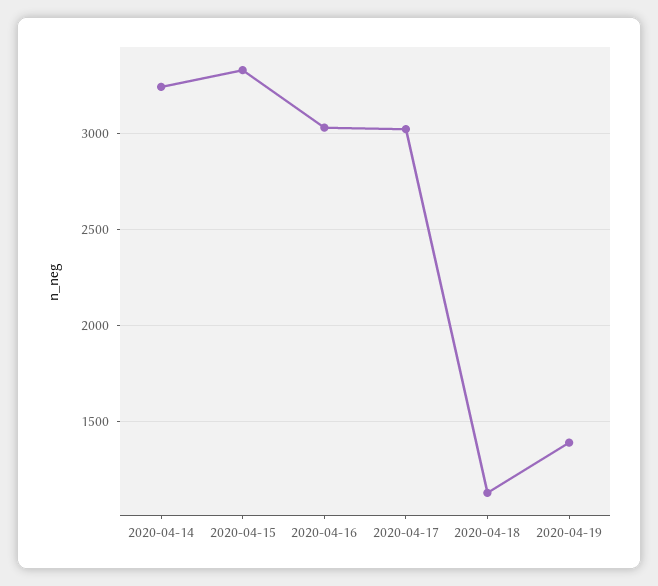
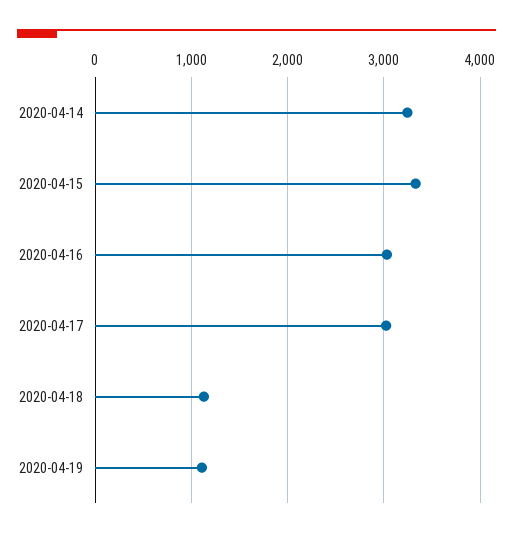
2020-04-19: 1400 -> 1100

